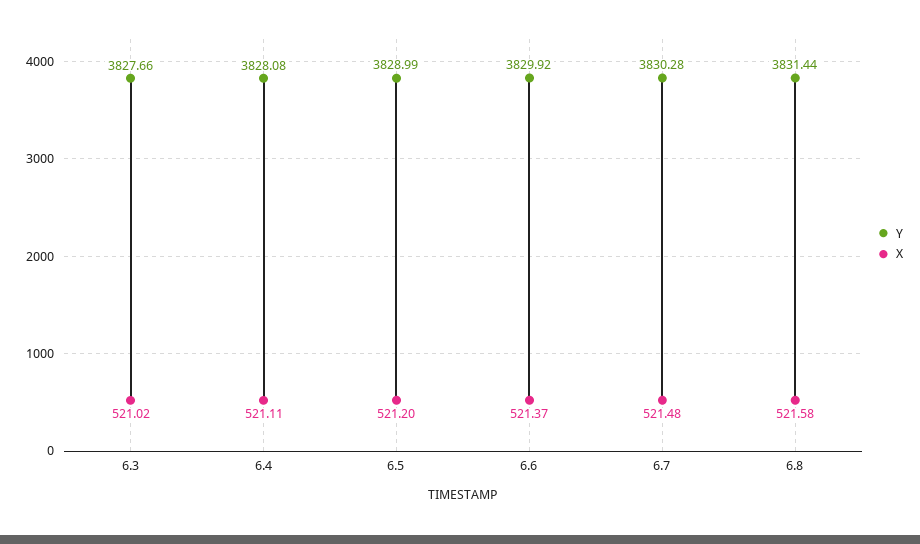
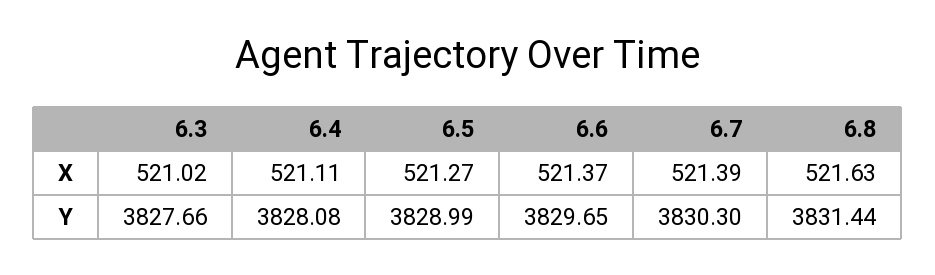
X, 6.5: 521.2 -> 521.27
Y, 6.6: 3829.92 -> 3829.65
Y, 6.7: 3830.28 -> 3830.3
X, 6.7: 521.48 -> 521.39
X, 6.8: 521.58 -> 521.63

